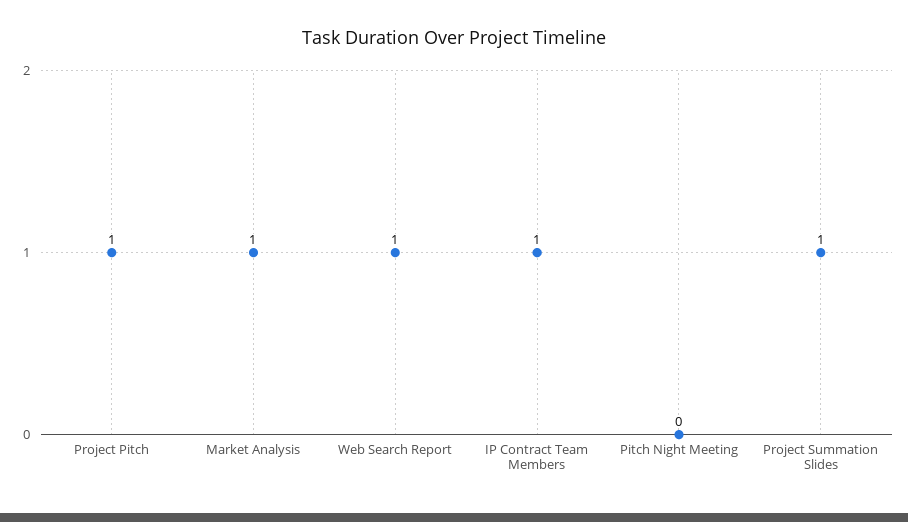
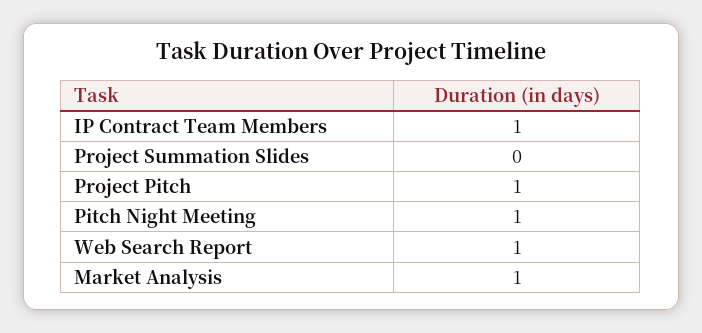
Pitch Night Meeting: 0 -> 1
Project Summation Slides: 1 -> 0

